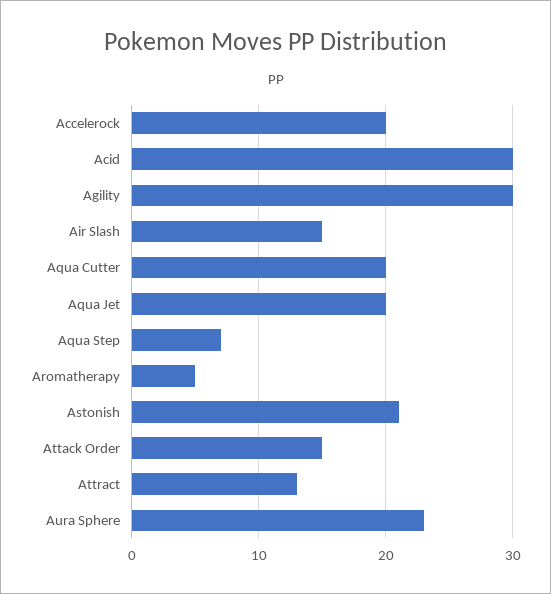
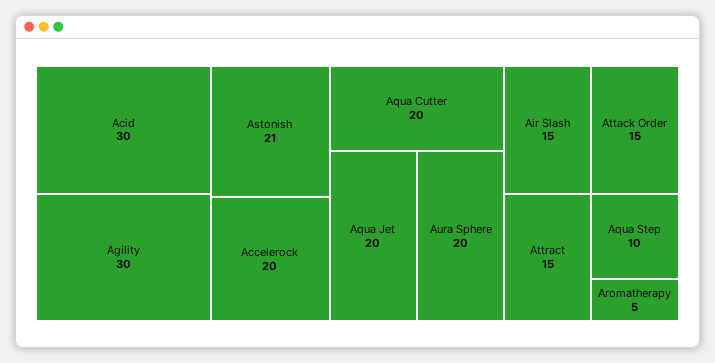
Aqua Step: 7 -> 10
Attract: 13 -> 15
Aura Sphere: 23 -> 20

